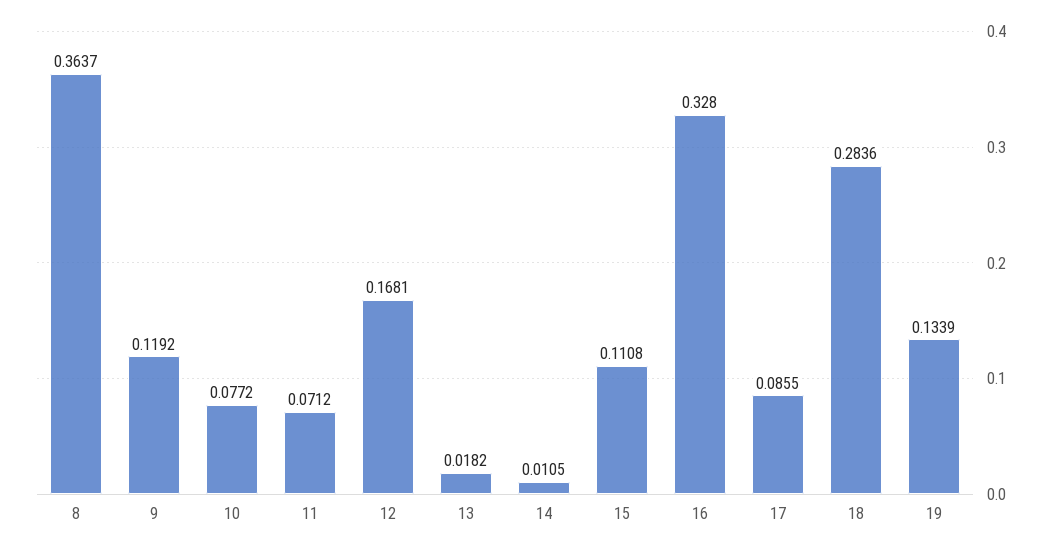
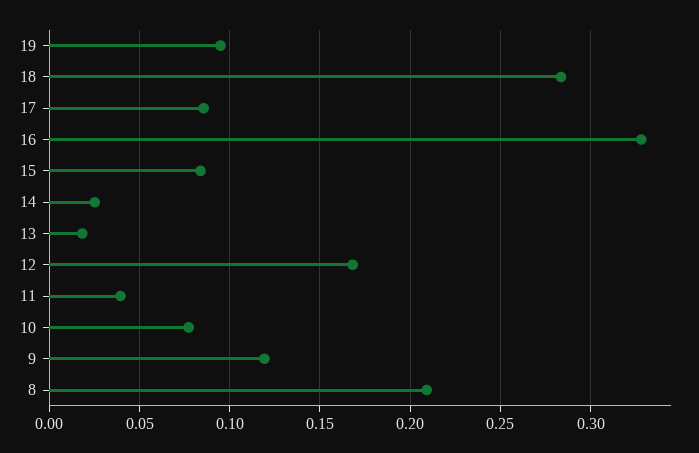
8: 0.3637 -> 0.21
11: 0.0712 -> 0.04
14: 0.0105 -> 0.025
15: 0.1108 -> 0.085
19: 0.1339 -> 0.095

